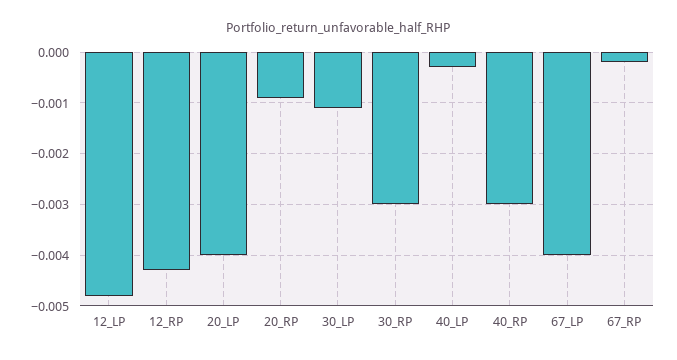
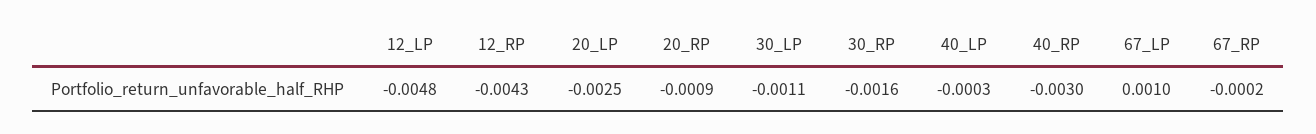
20_LP: -0.004 -> -0.0025
30_RP: -0.003 -> -0.0016
67_LP: -0.004 -> 0.001

